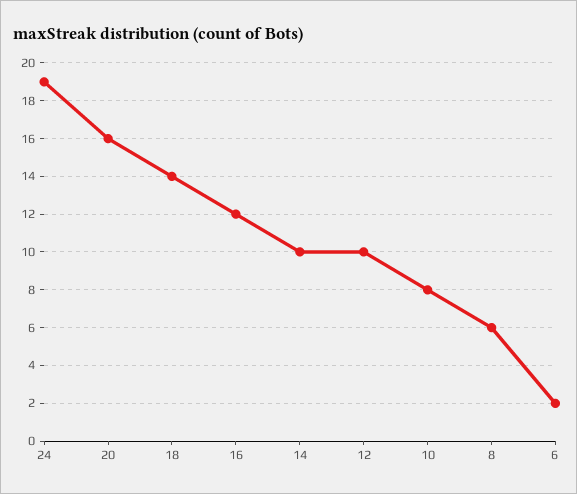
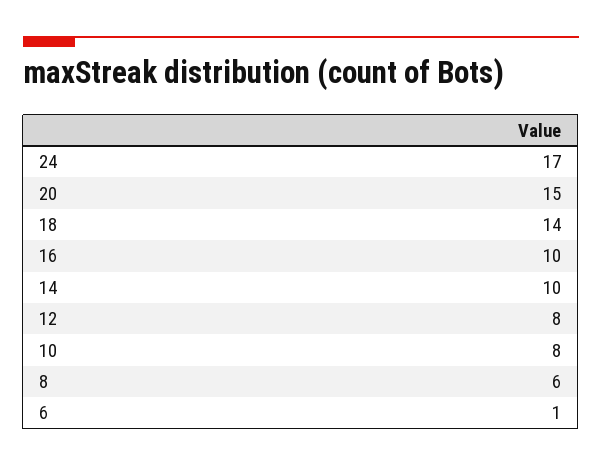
24: 19 -> 17
20: 16 -> 15
16: 12 -> 10
12: 10 -> 8
6: 2 -> 1

